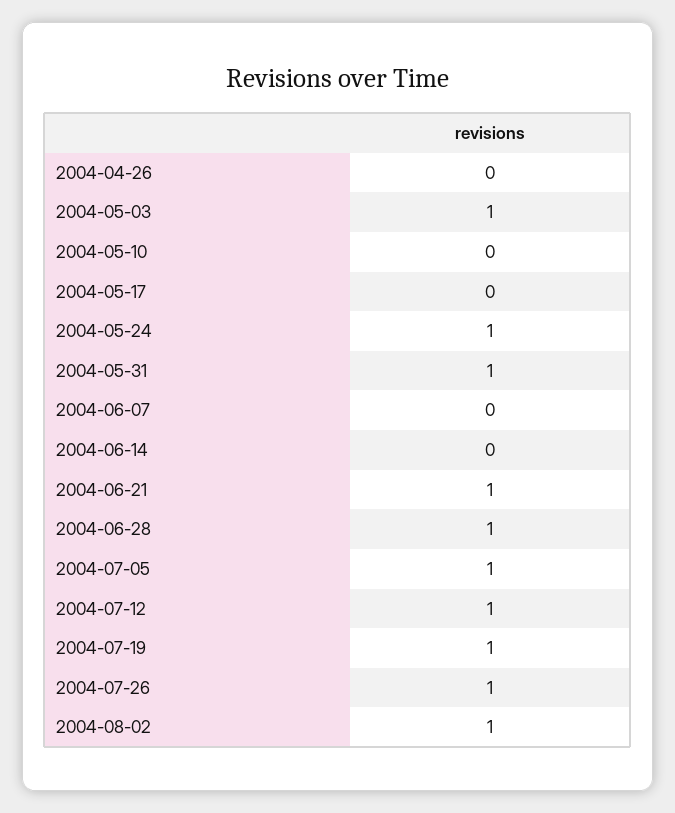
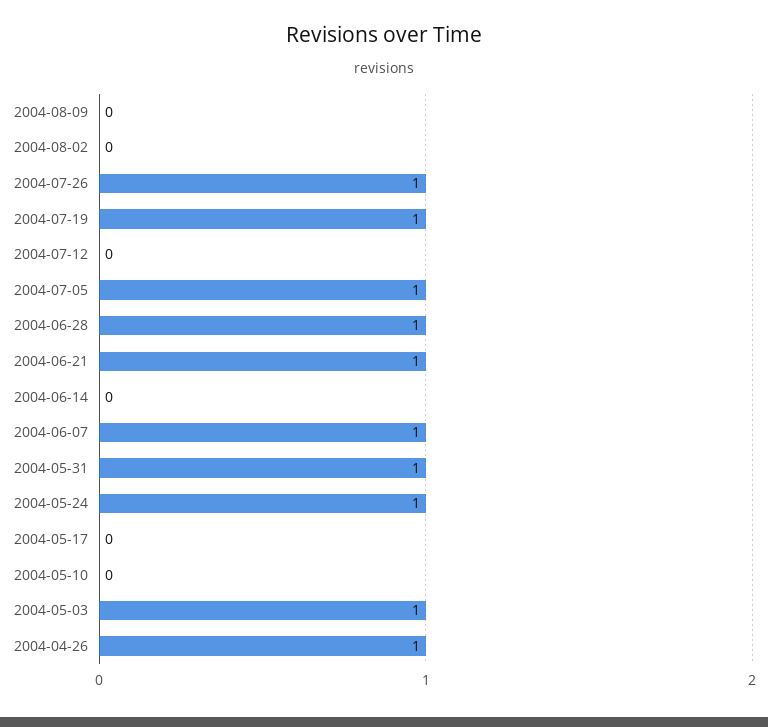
2004-04-26: 0 -> 1
2004-06-07: 0 -> 1
2004-07-12: 1 -> 0
2004-08-02: 1 -> 0
2004-08-09: none -> 0

